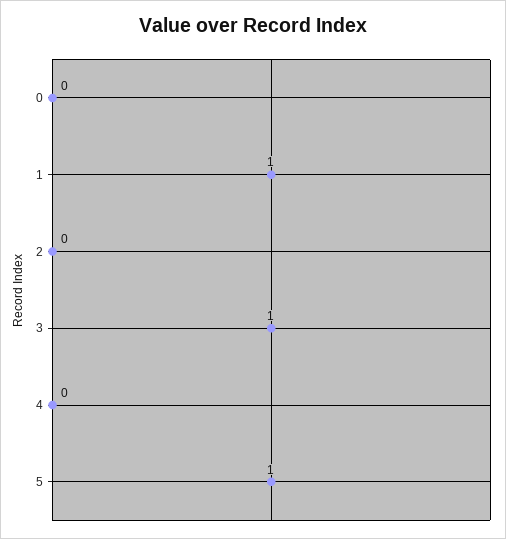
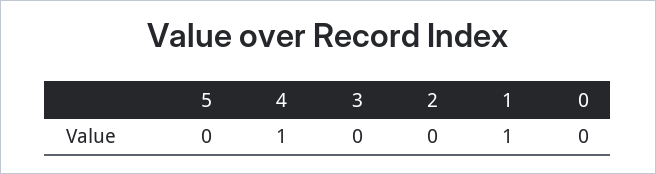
3: 1 -> 0
4: 0 -> 1
5: 1 -> 0

